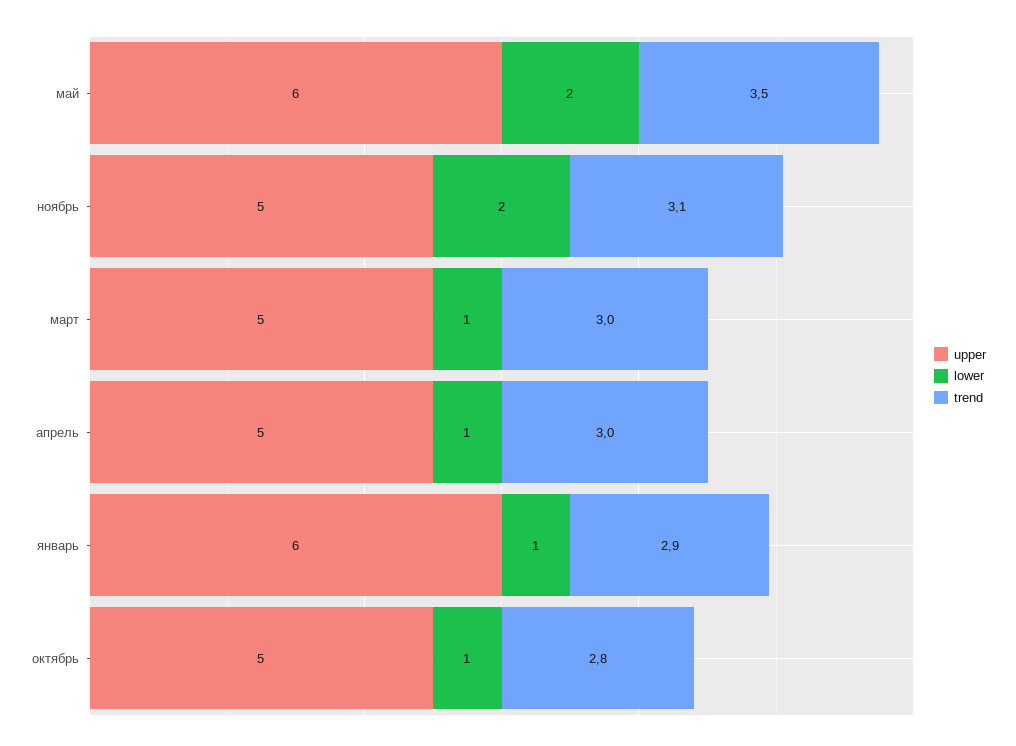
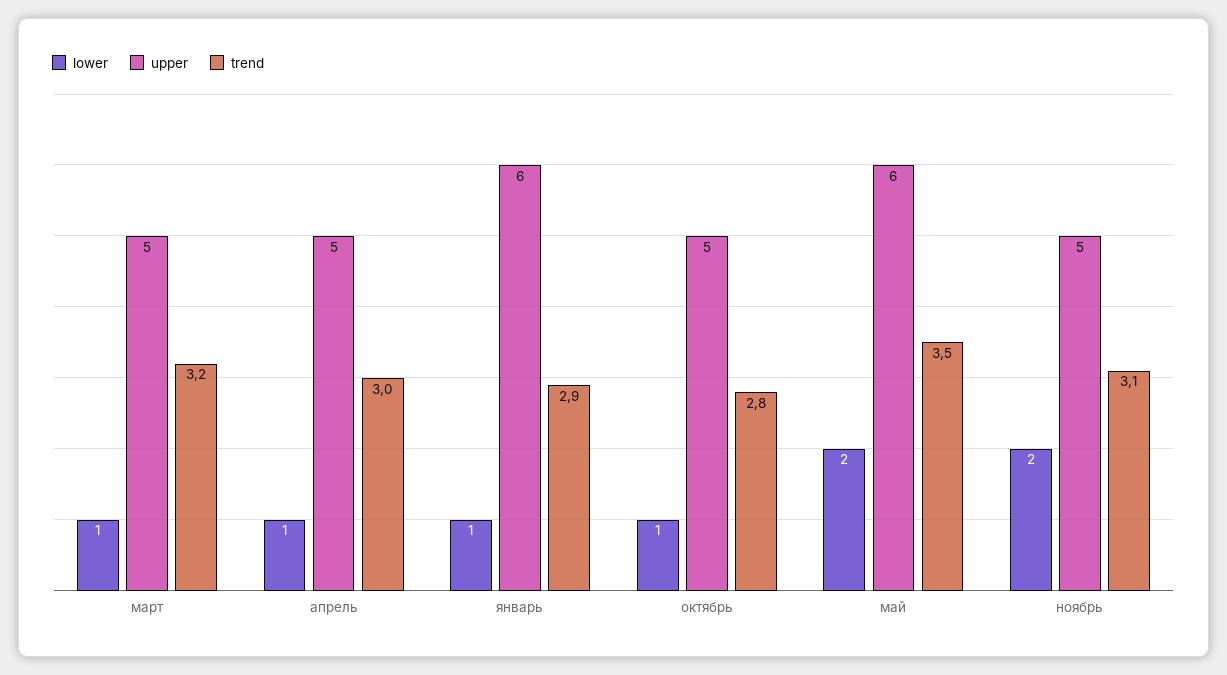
trend, март: 3 -> 3.2

